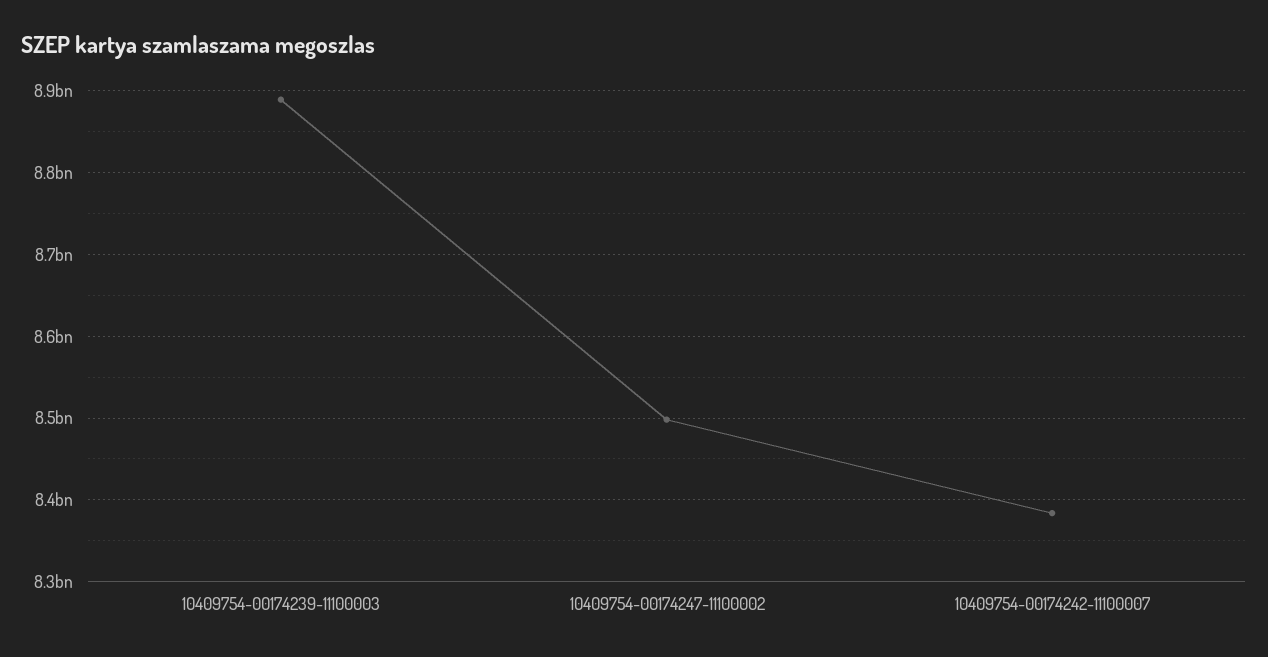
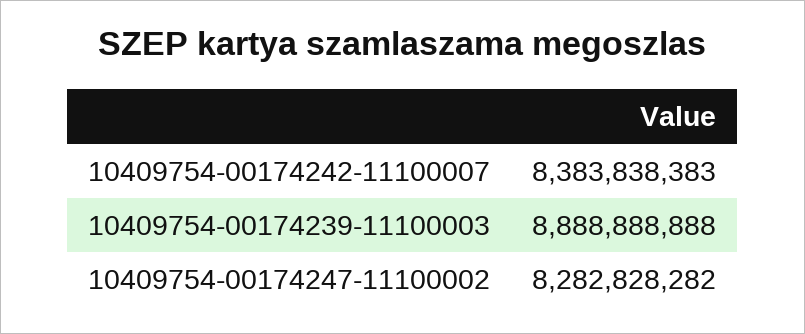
10409754-00174247-11100002: 8500000000 -> 8282828282

